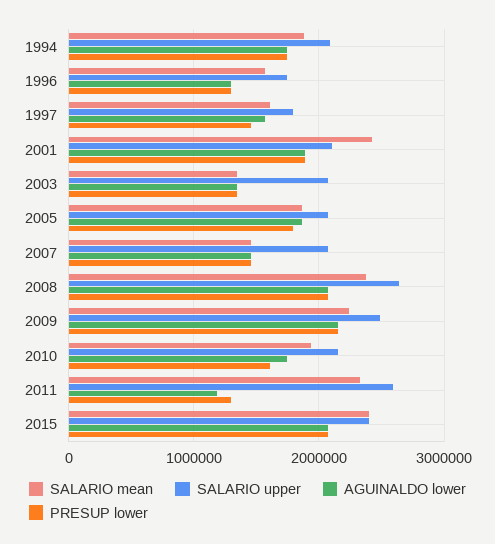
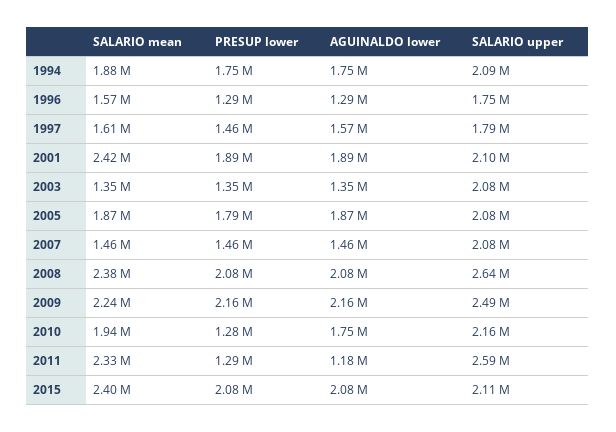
PRESUP lower, 2010: 1600000 -> 1280000
SALARIO upper, 2015: 2400000 -> 2110000

